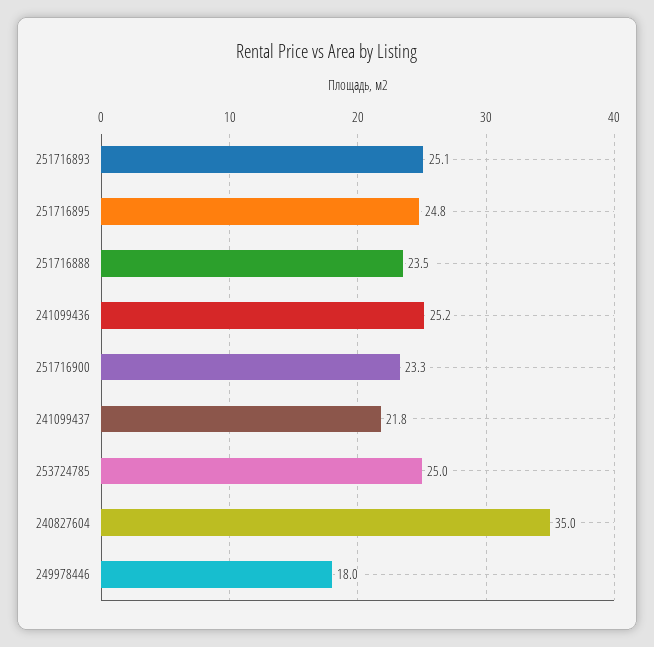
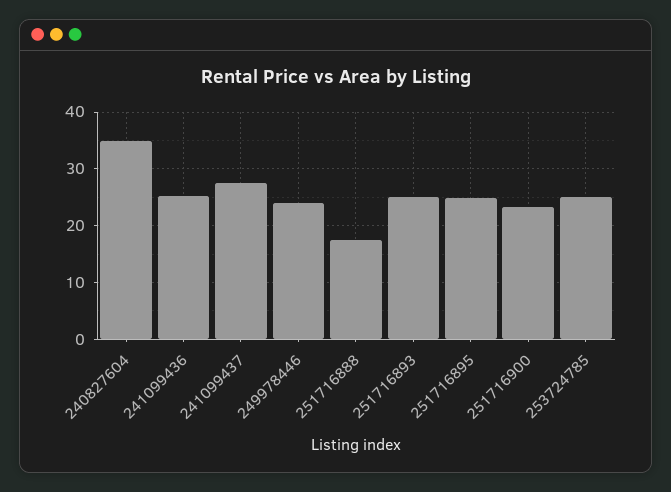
251716888: 23.5 -> 18
241099437: 21.8 -> 28
249978446: 18 -> 24

